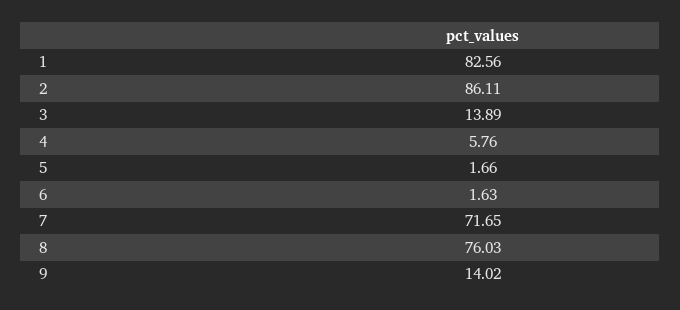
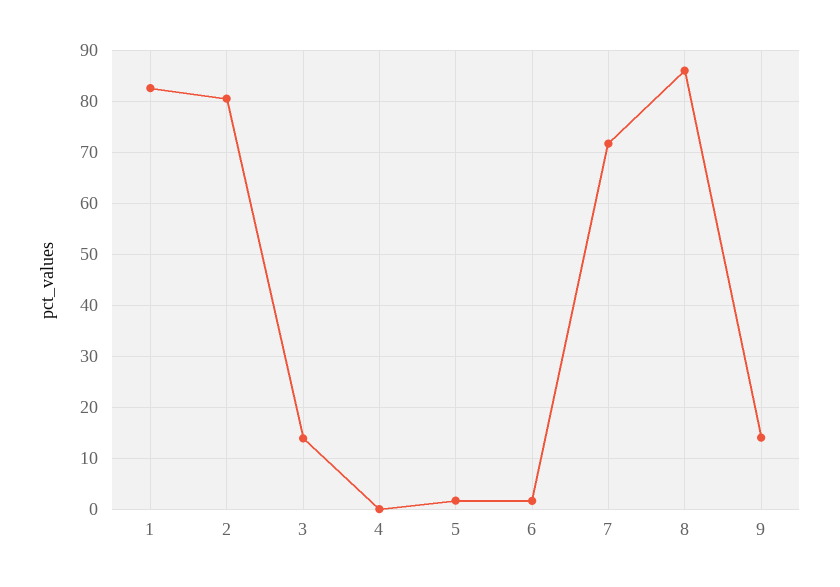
2: 86.11 -> 80
4: 5.76 -> 0
8: 76.03 -> 86

